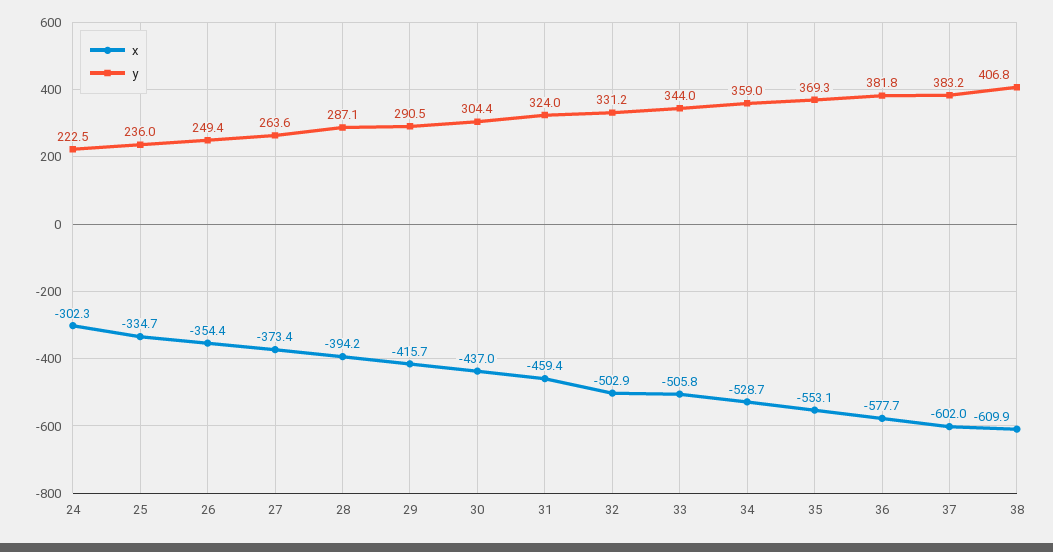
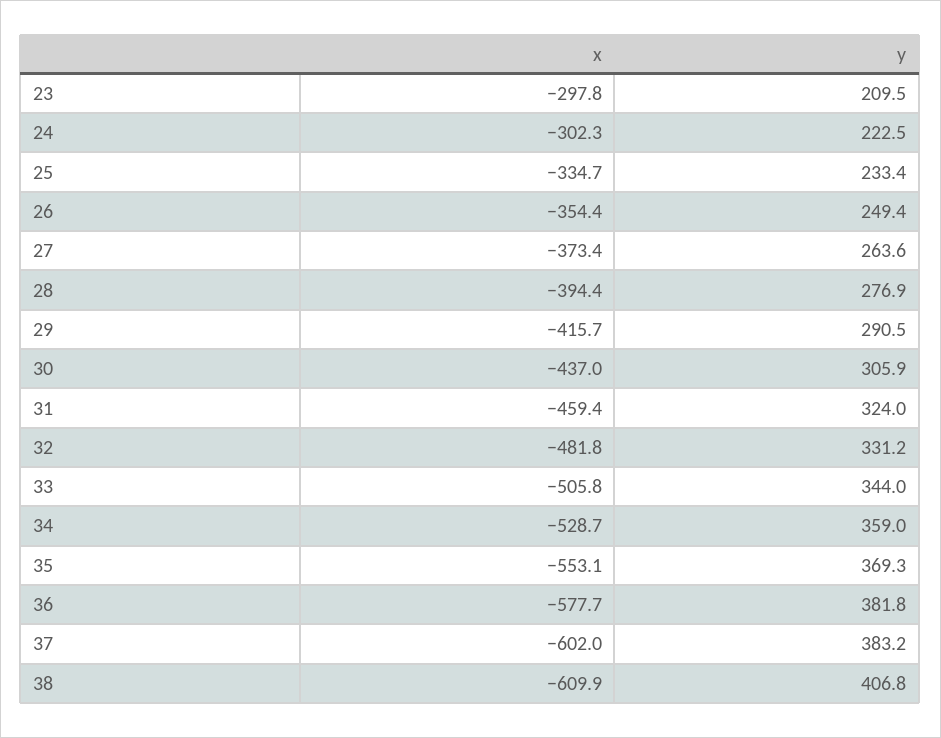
y, 25: 236 -> 233.4
x, 28: -394.2 -> -394.4
y, 28: 287.1 -> 276.9
y, 30: 304.4 -> 305.9
x, 32: -502.9 -> -481.8
x, 23: none -> -297.8
y, 23: none -> 209.5

